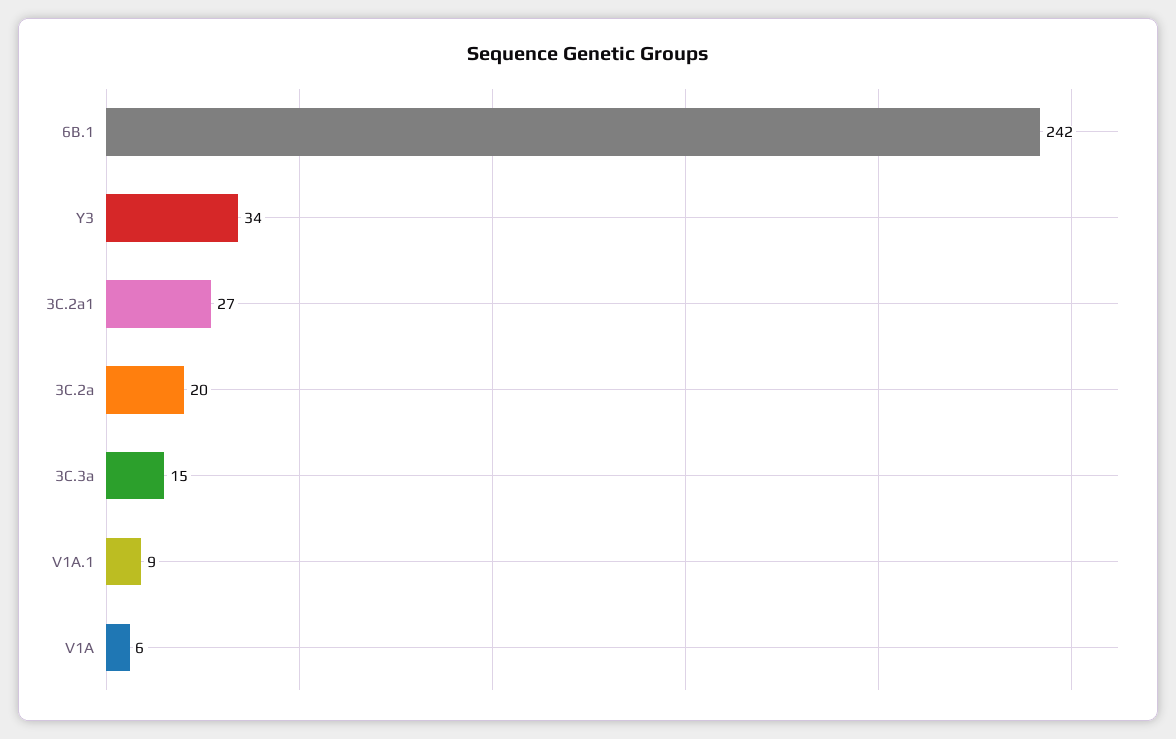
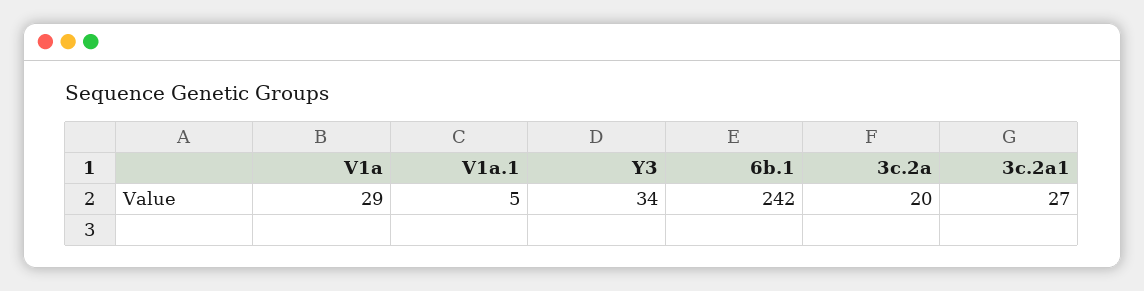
3C.3a: 15 -> none
V1A.1: 9 -> 5
V1A: 6 -> 29

